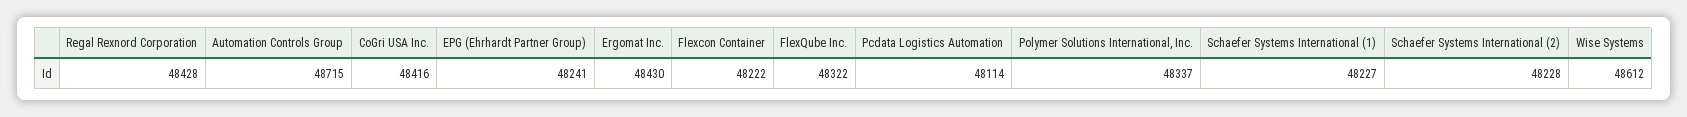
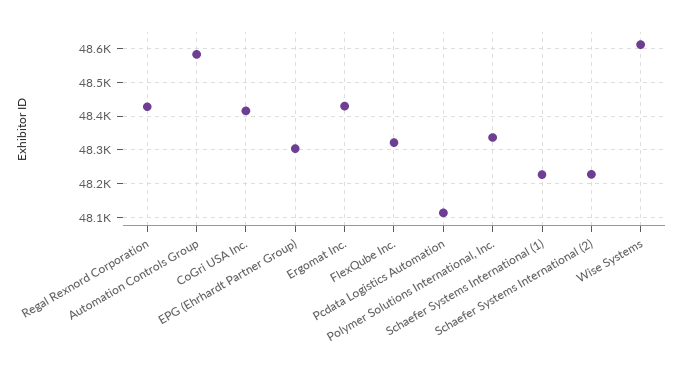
Automation Controls Group: 48715 -> 48580
EPG (Ehrhardt Partner Group): 48241 -> 48300
Flexcon Container: 48222 -> none

